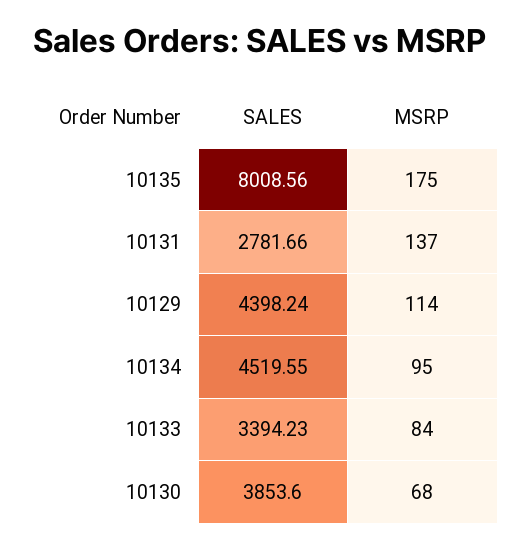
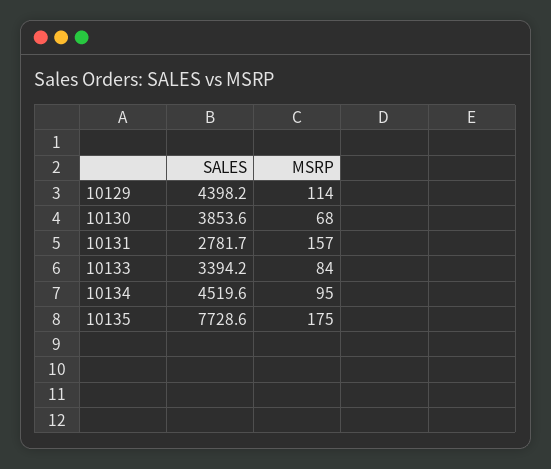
SALES, 10135: 8008.56 -> 7728.6
MSRP, 10131: 137 -> 157

